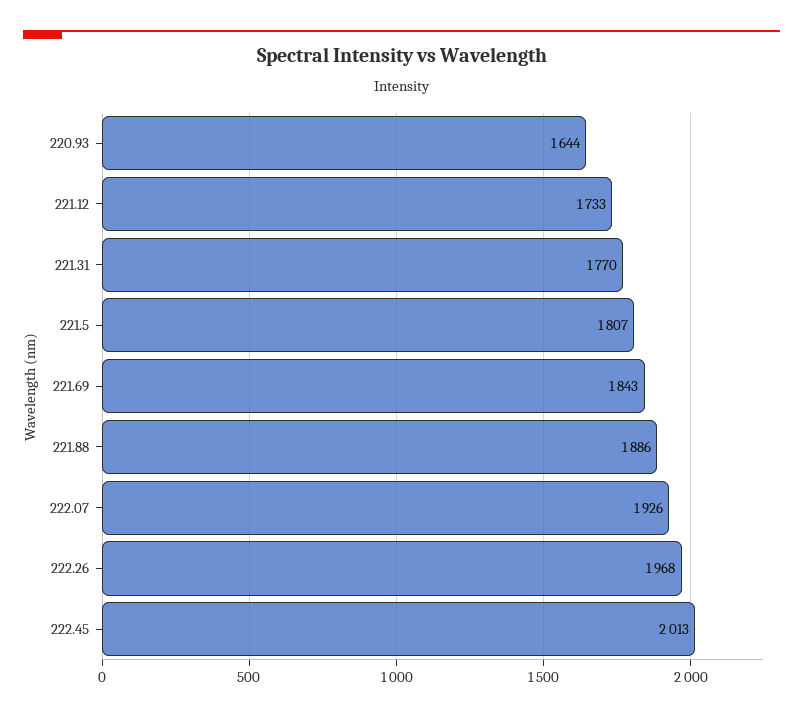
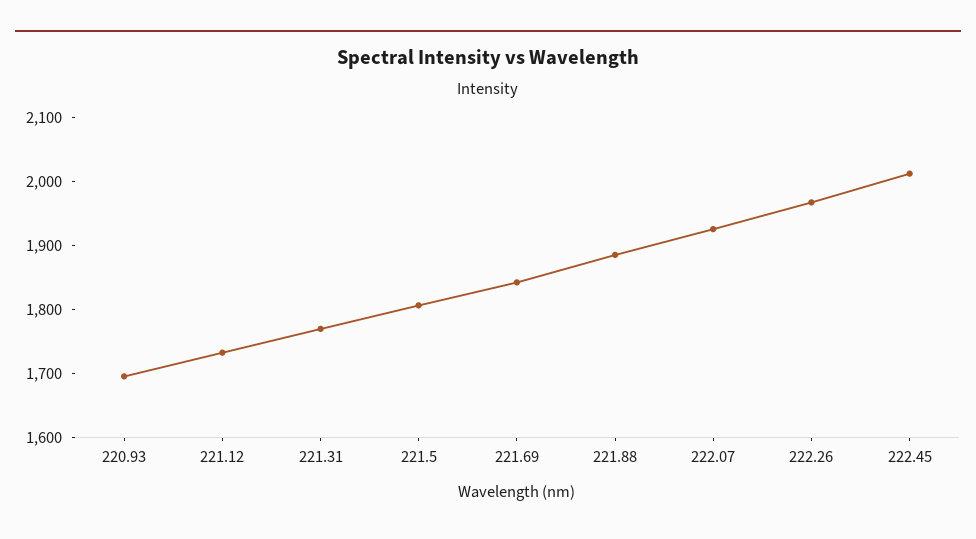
220.93: 1644 -> 1700

